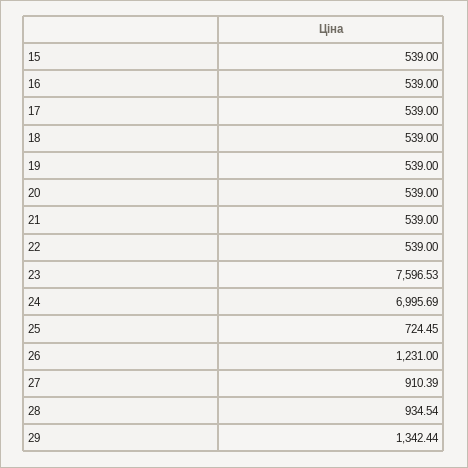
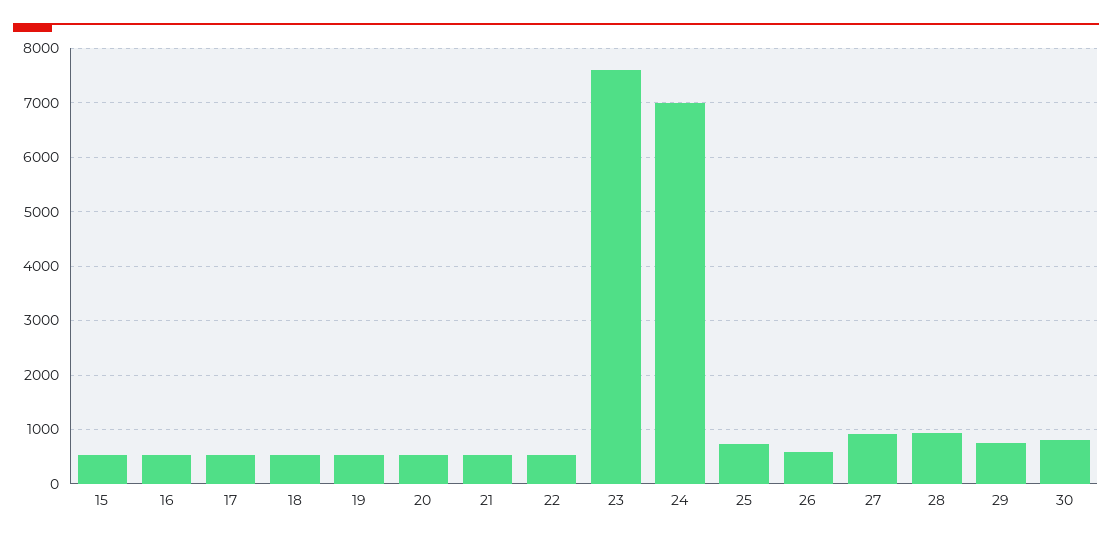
26: 1231 -> 600
29: 1342.44 -> 800
30: none -> 800

